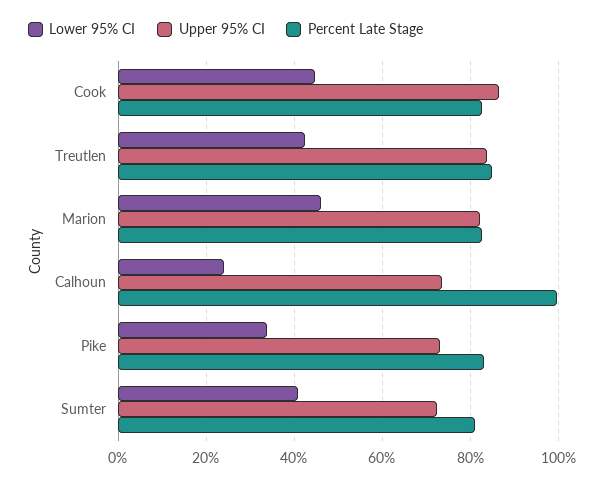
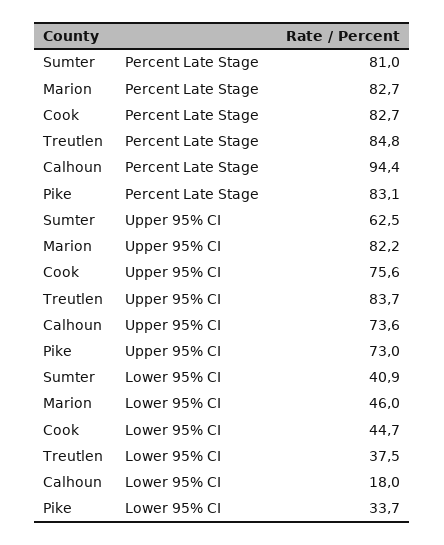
Upper 95% CI, Cook: 86 -> 75.6
Lower 95% CI, Treutlen: 42 -> 37.5
Lower 95% CI, Calhoun: 24 -> 18
Percent Late Stage, Calhoun: 100 -> 94.4
Upper 95% CI, Sumter: 72 -> 62.5

